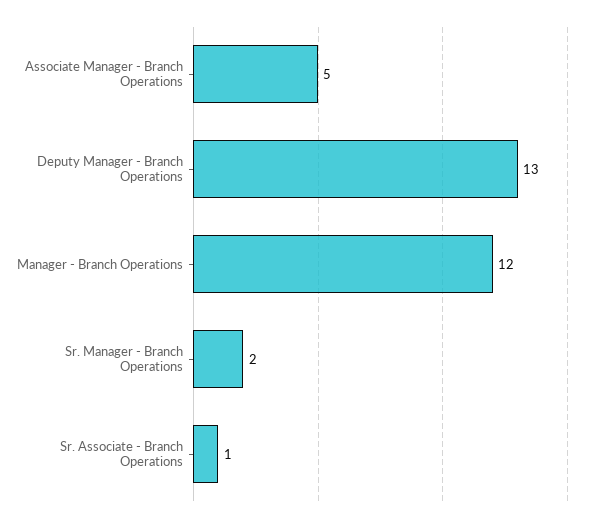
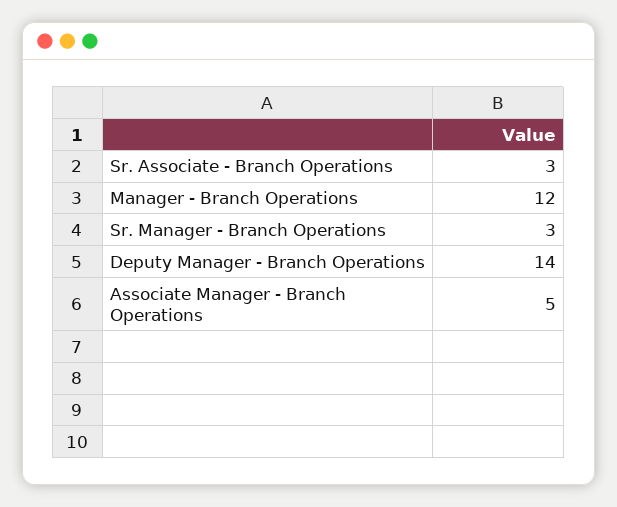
Deputy Manager - Branch Operations: 13 -> 14
Sr. Manager - Branch Operations: 2 -> 3
Sr. Associate - Branch Operations: 1 -> 3

